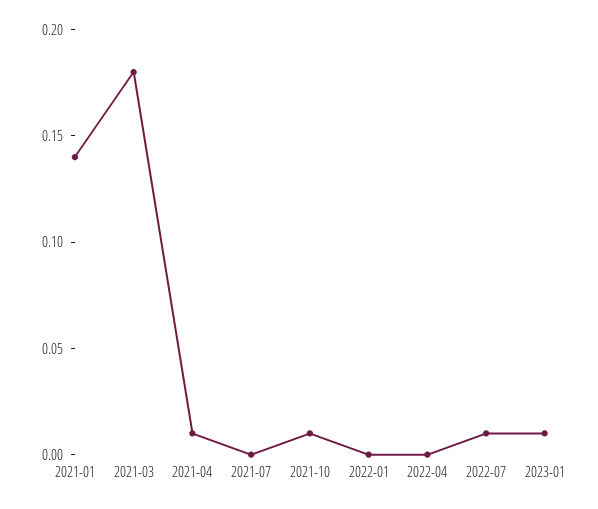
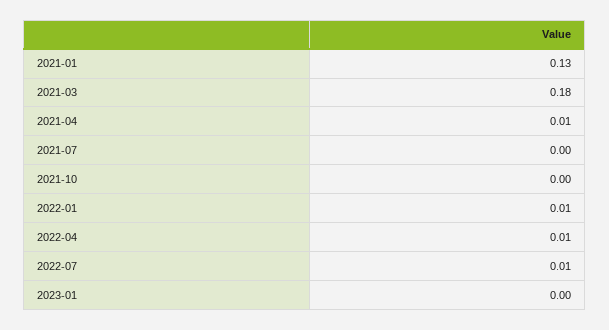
2021-01: 0.14 -> 0.13
2021-10: 0.01 -> 0
2022-01: 0 -> 0.01
2022-04: 0 -> 0.01
2023-01: 0.01 -> 0

